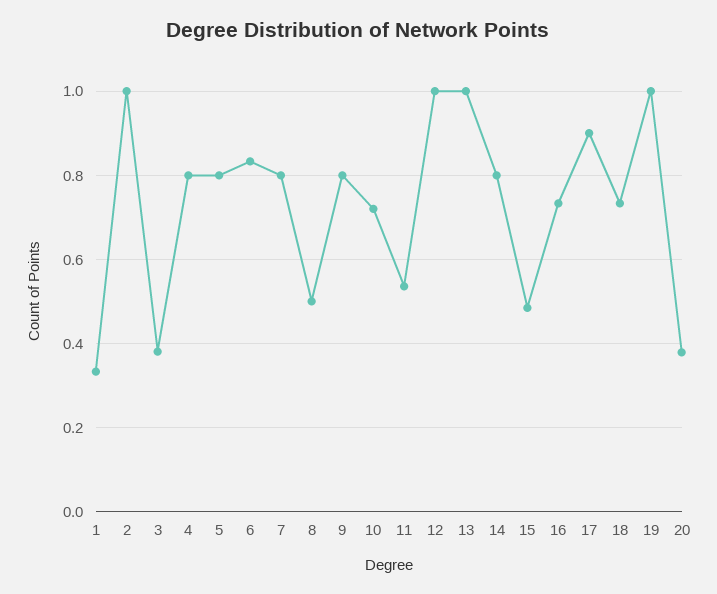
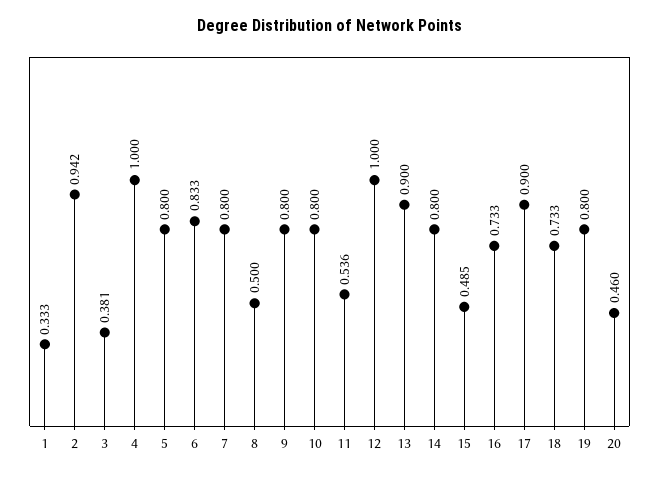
2: 1 -> 0.942
4: 0.8 -> 1
10: 0.72 -> 0.8
13: 1 -> 0.9
19: 1 -> 0.8
20: 0.38 -> 0.46

